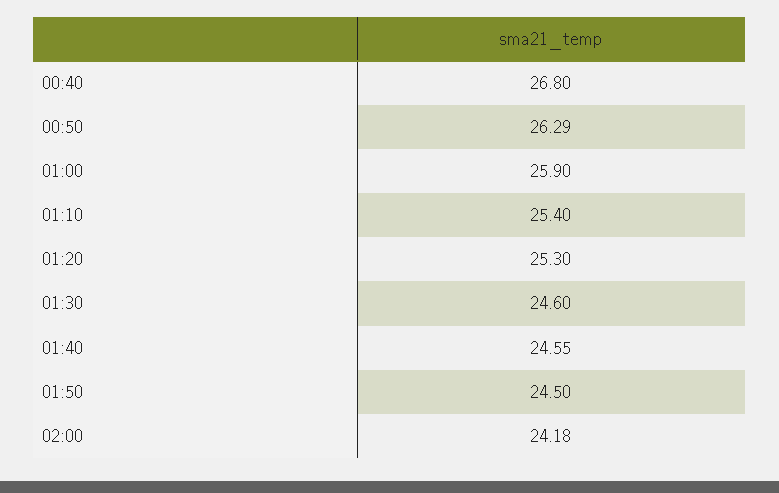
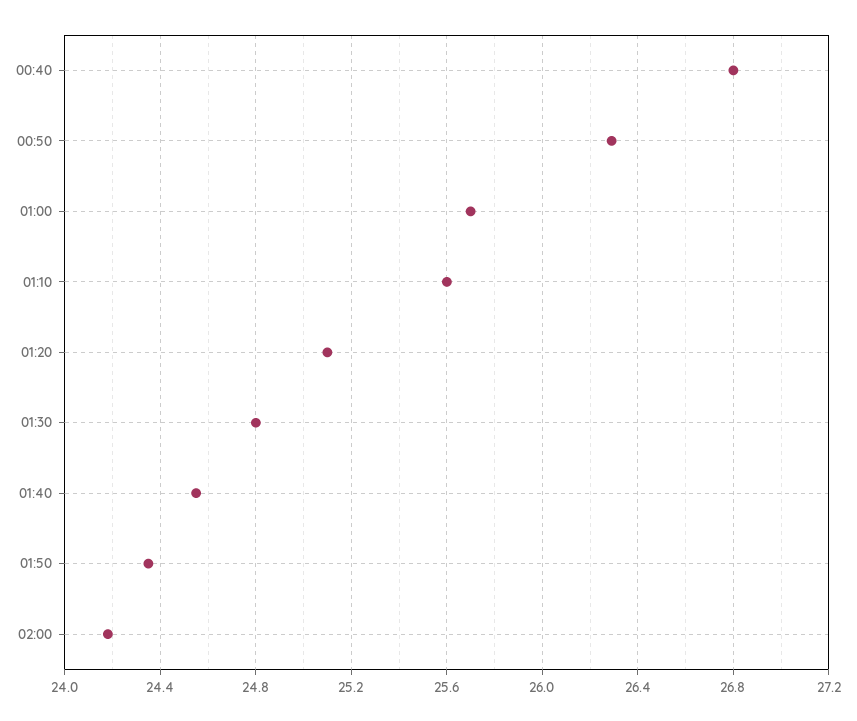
01:00: 25.9 -> 25.7
01:10: 25.4 -> 25.6
01:20: 25.3 -> 25.1
01:30: 24.6 -> 24.8
01:50: 24.5 -> 24.35

